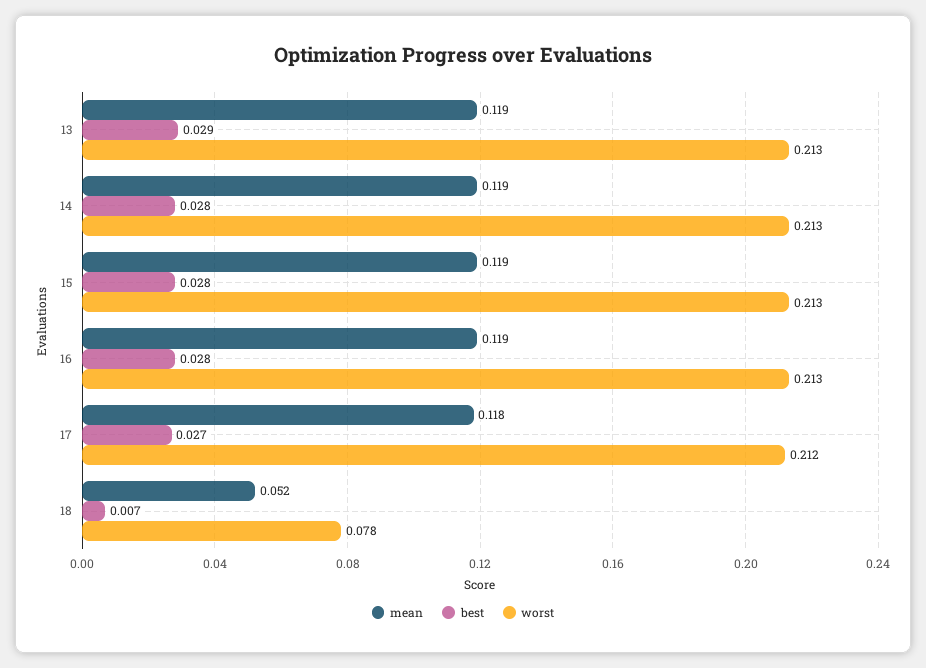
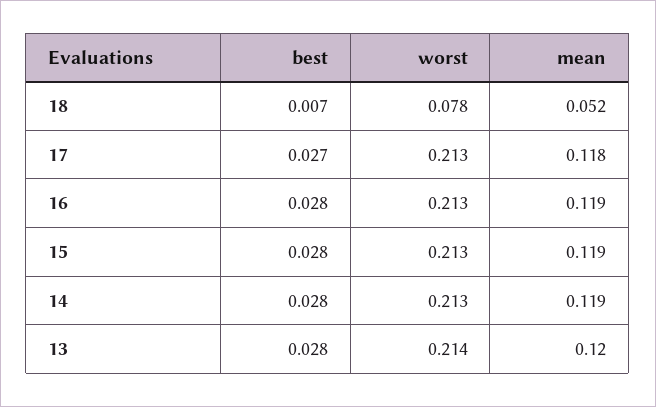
mean, 13: 0.119 -> 0.12
best, 13: 0.029 -> 0.028
worst, 13: 0.213 -> 0.214
worst, 17: 0.212 -> 0.213

